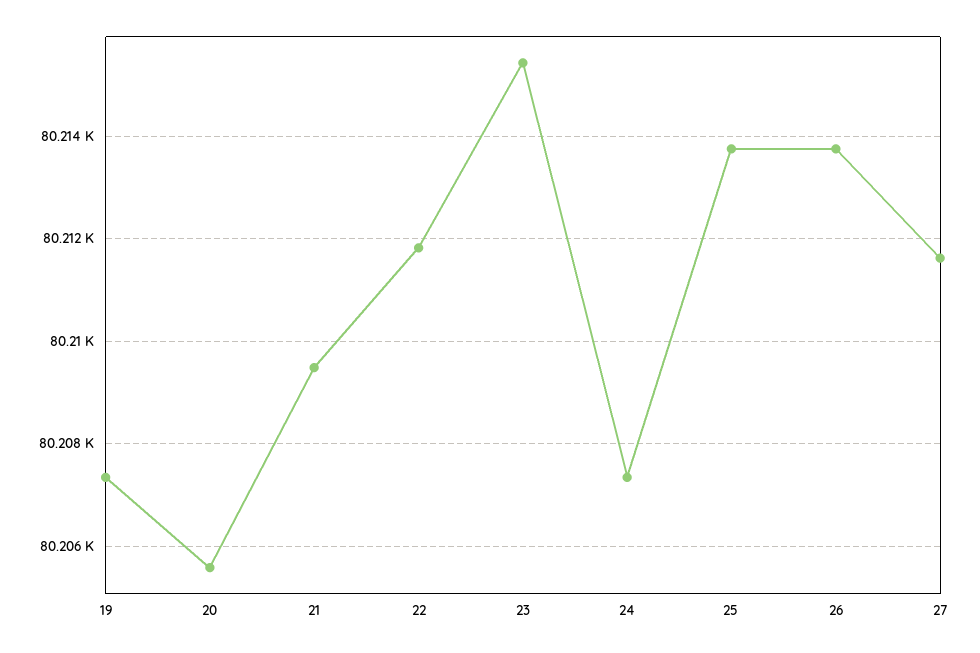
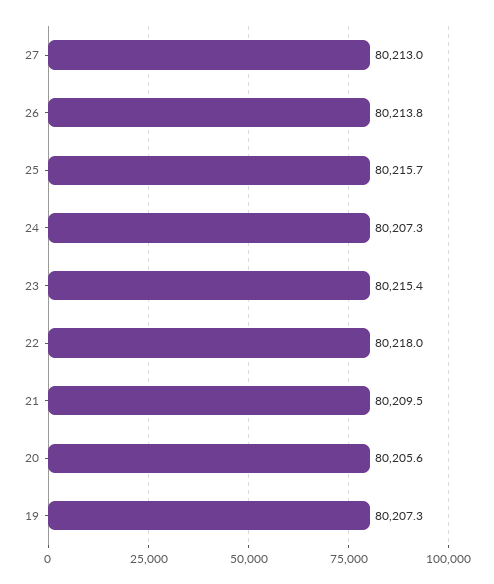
22: 80211.8 -> 80218
25: 80213.8 -> 80215.7
27: 80211.6 -> 80213

